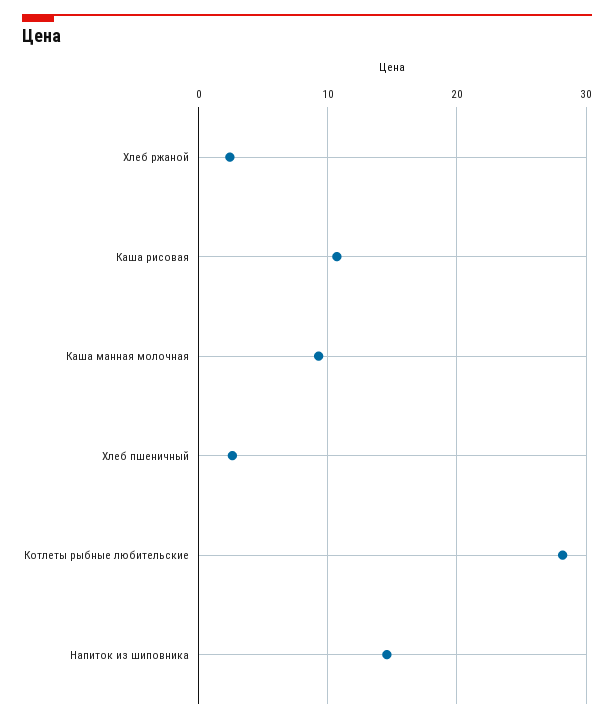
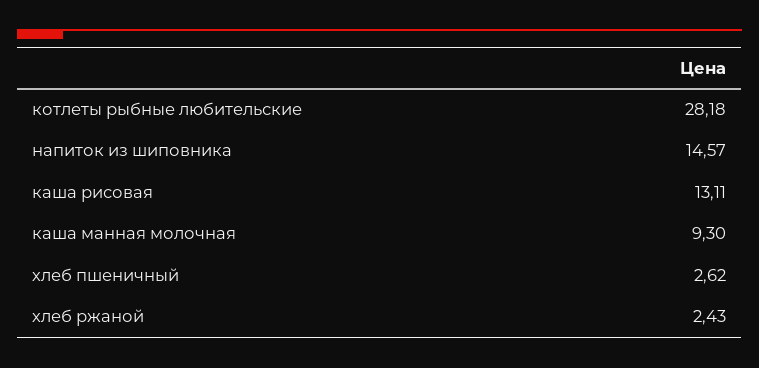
Каша рисовая: 11 -> 13.11

